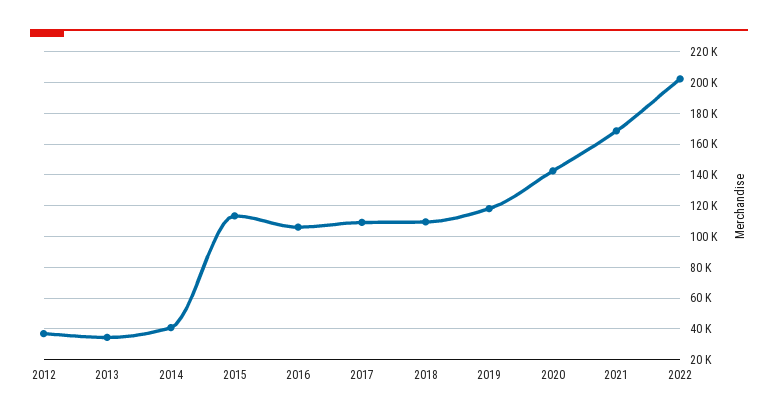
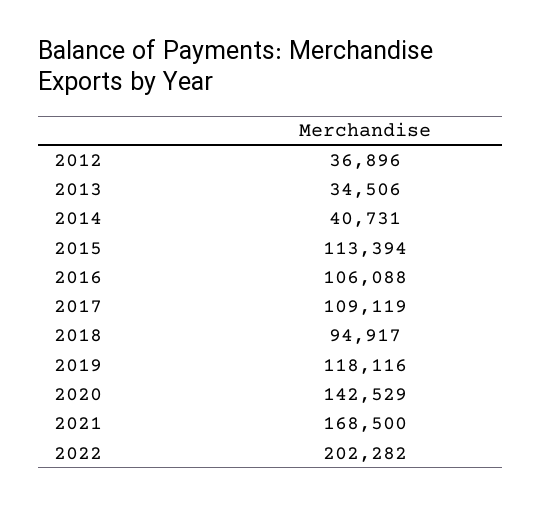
2018: 110000 -> 94917

